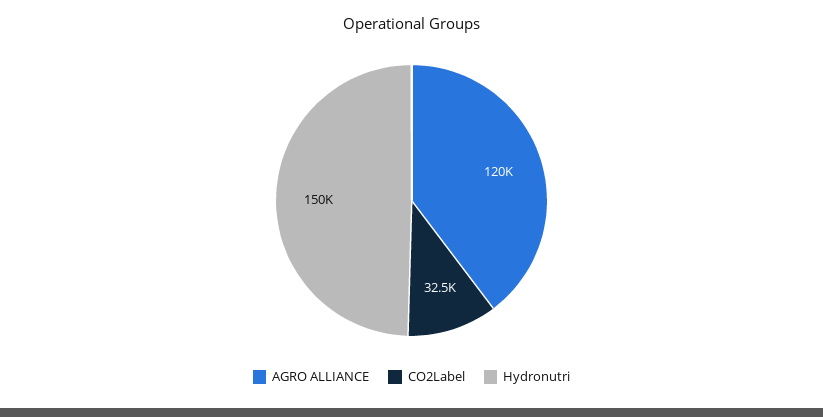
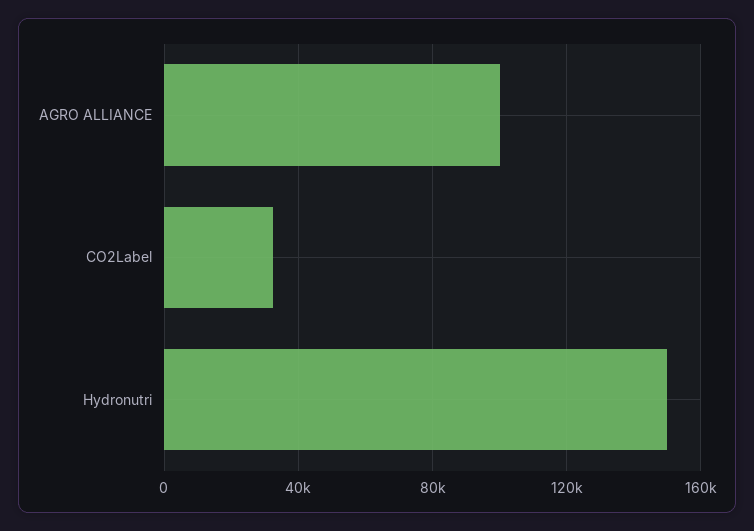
AGRO ALLIANCE: 120000 -> 100000

